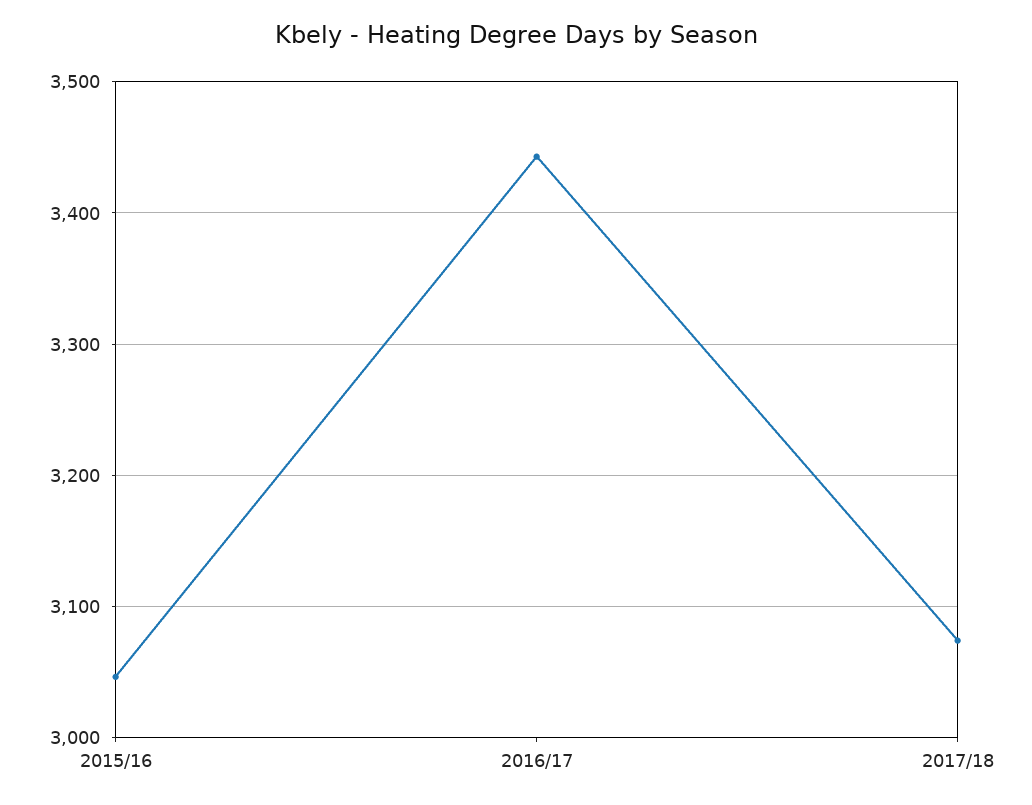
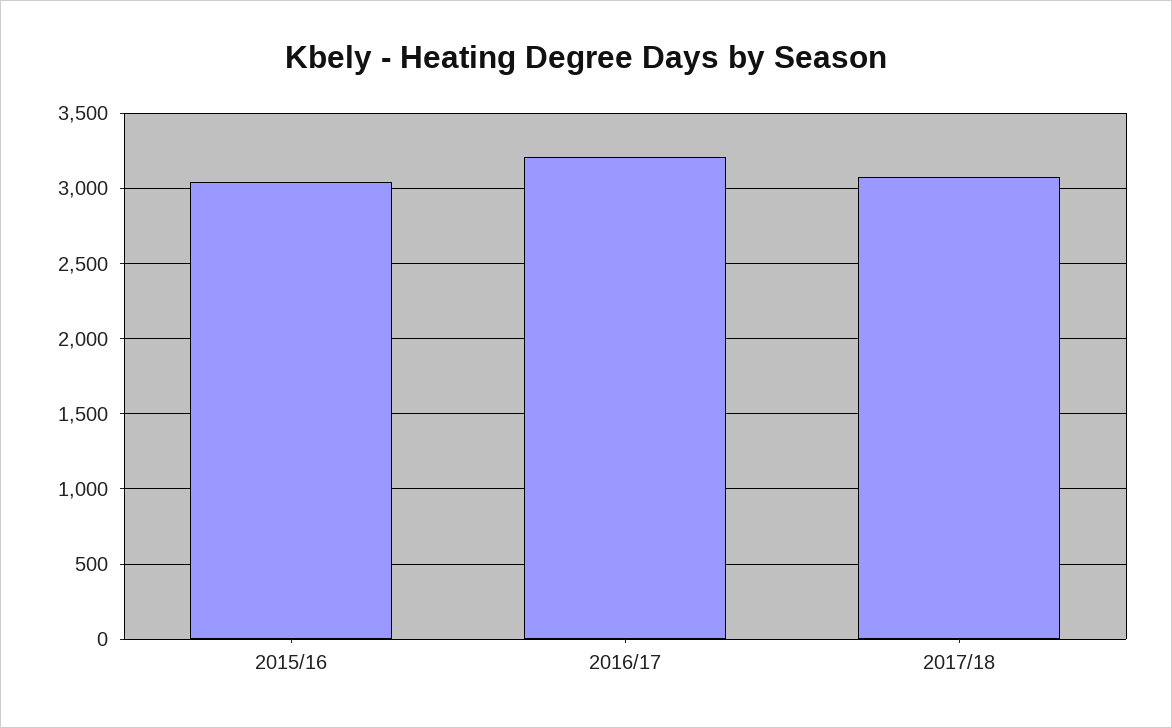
2016/17: 3440 -> 3200

